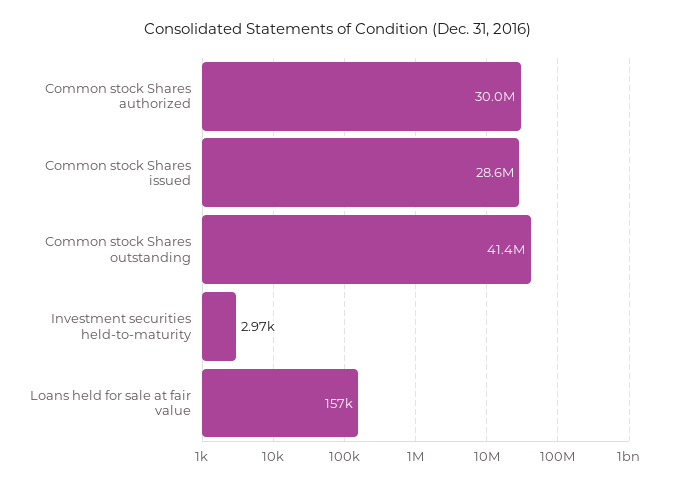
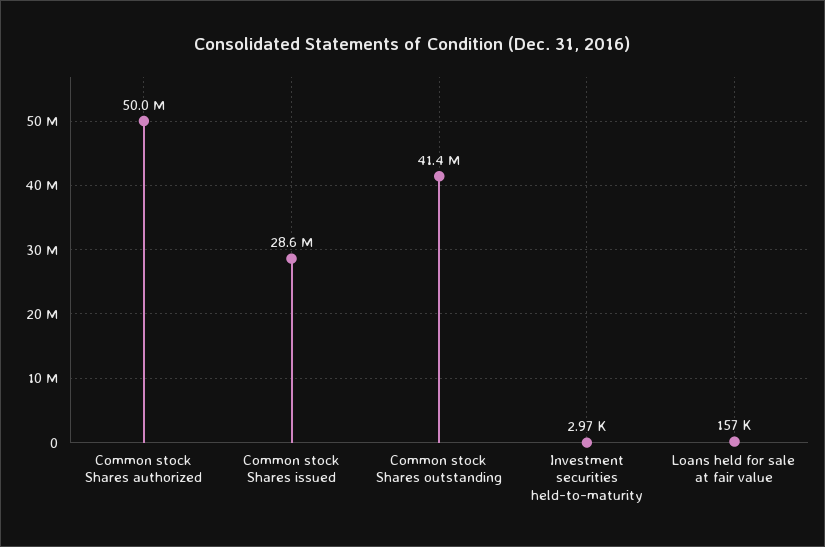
Common stock Shares authorized: 30000000 -> 50000000

